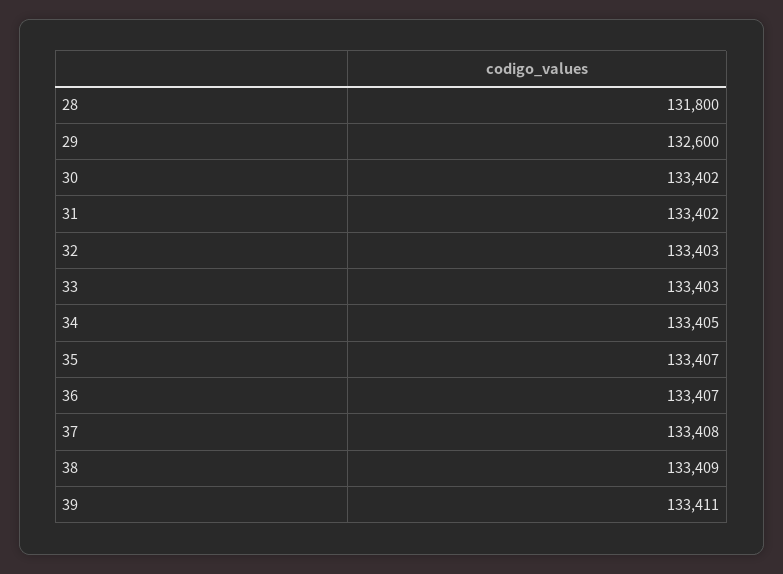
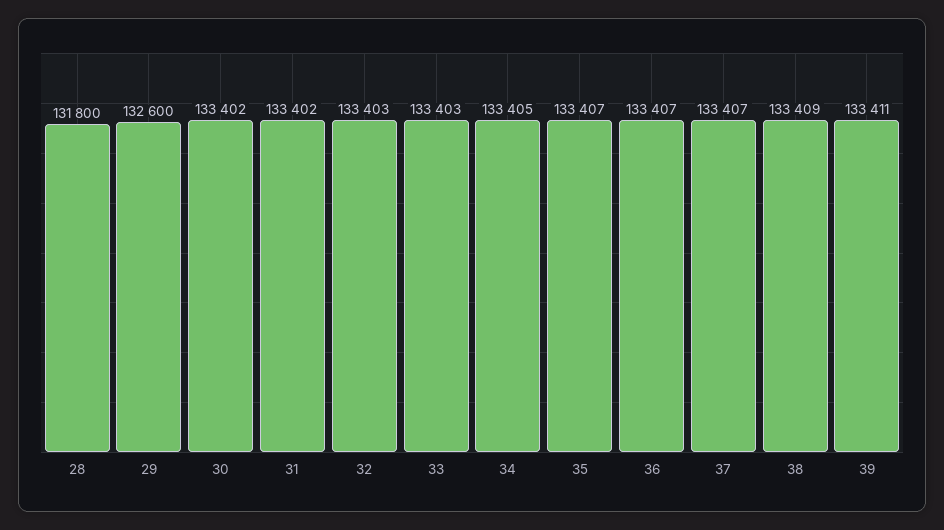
37: 133408 -> 133407

